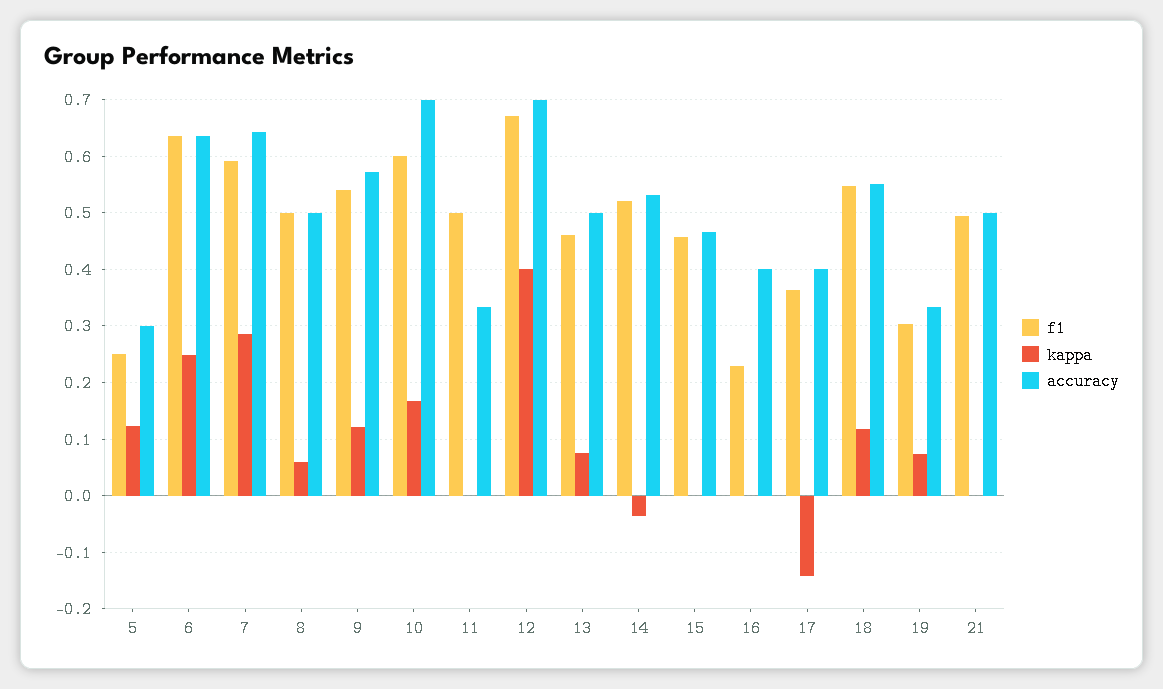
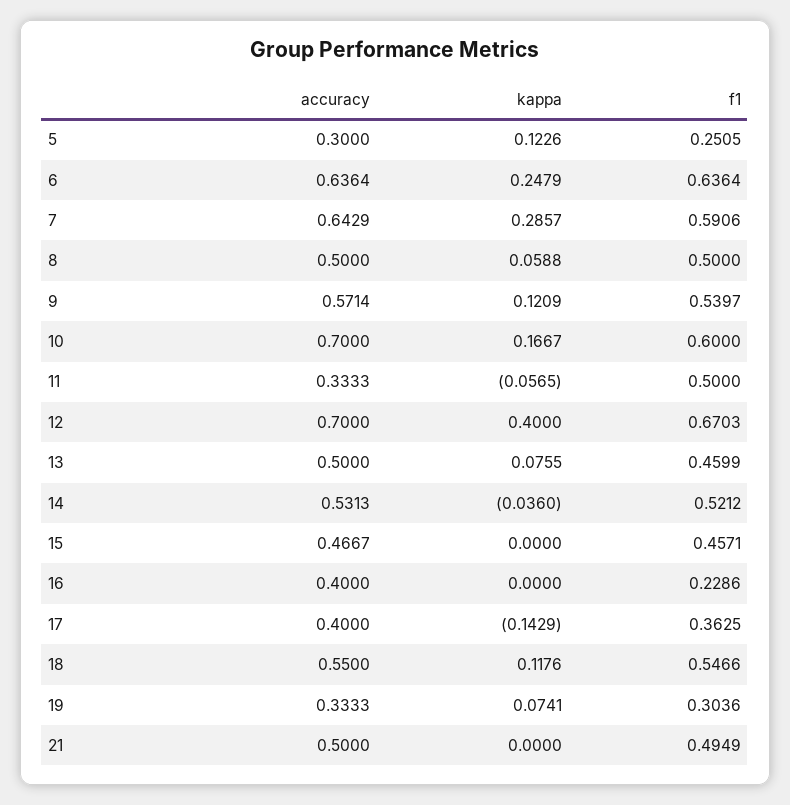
kappa, 11: 0 -> -0.0565

